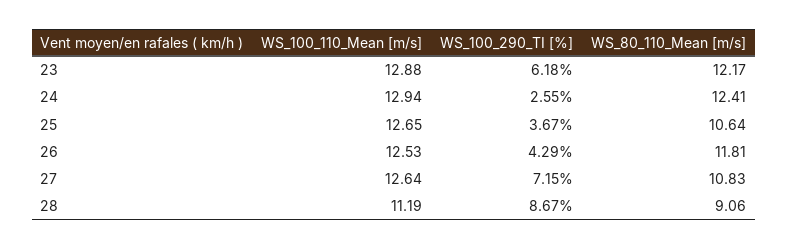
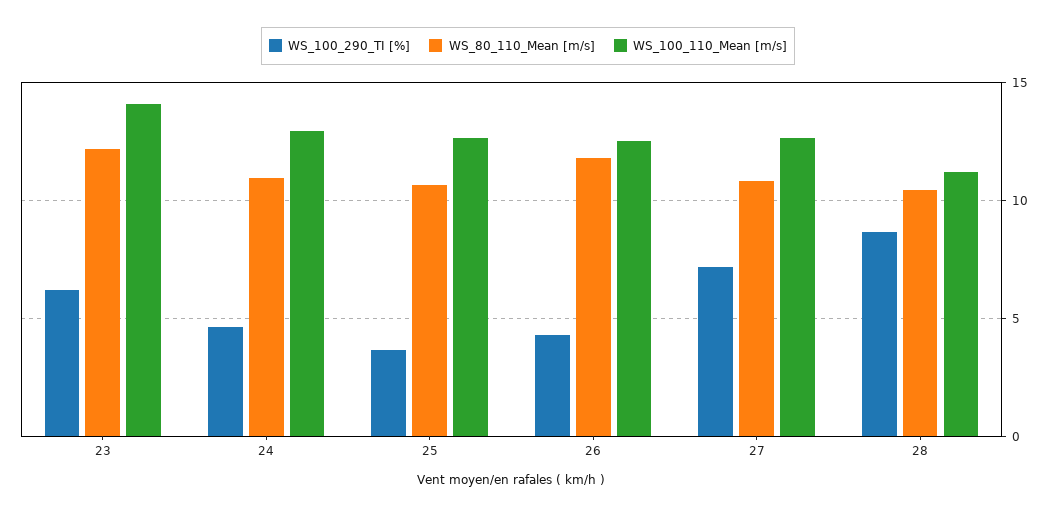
WS_100_110_Mean [m/s], 23: 12.88 -> 14
WS_100_290_TI [%], 24: 2.55 -> 4.5
WS_80_110_Mean [m/s], 24: 12.41 -> 11
WS_80_110_Mean [m/s], 28: 9.06 -> 10.5

